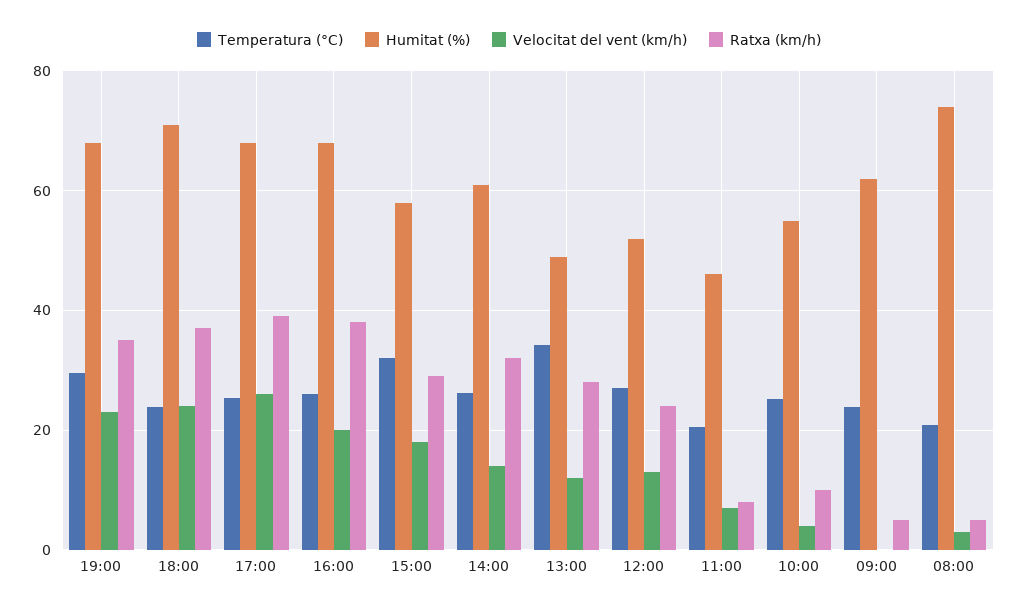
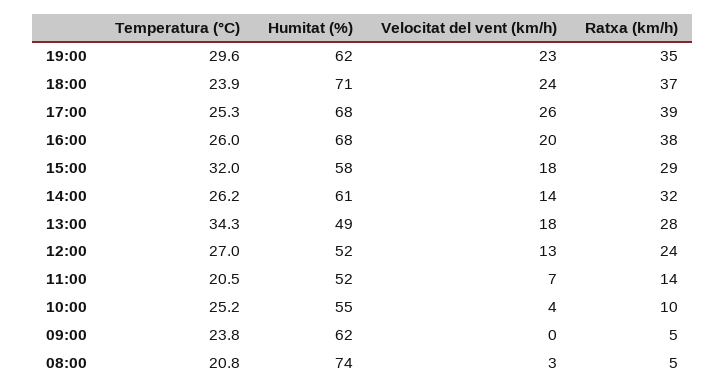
Humitat (%), 19:00: 68 -> 62
Velocitat del vent (km/h), 13:00: 12 -> 18
Humitat (%), 11:00: 46 -> 52
Ratxa (km/h), 11:00: 8 -> 14

